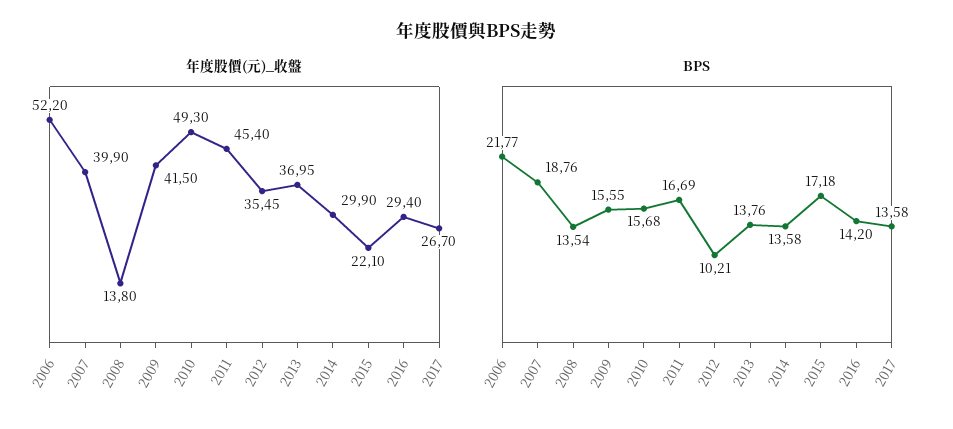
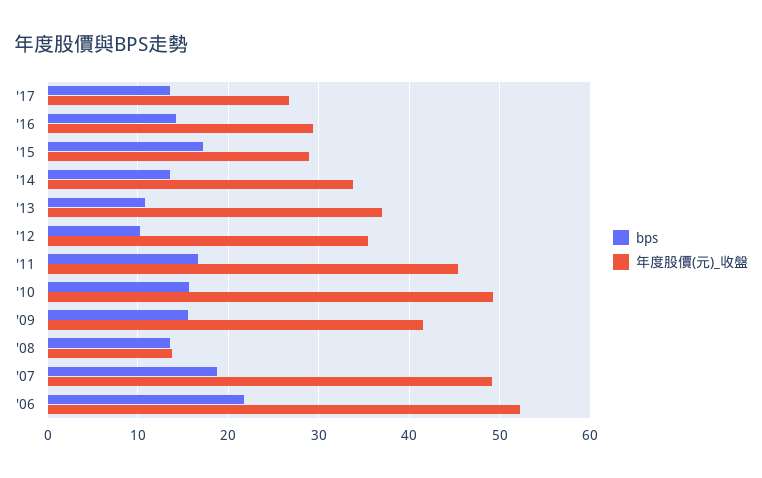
年度股價(元)_收盤, 2007: 39.9 -> 49
年度股價(元)_收盤, 2014: 29.9 -> 34
年度股價(元)_收盤, 2015: 22.1 -> 29
BPS, 2013: 13.76 -> 11

